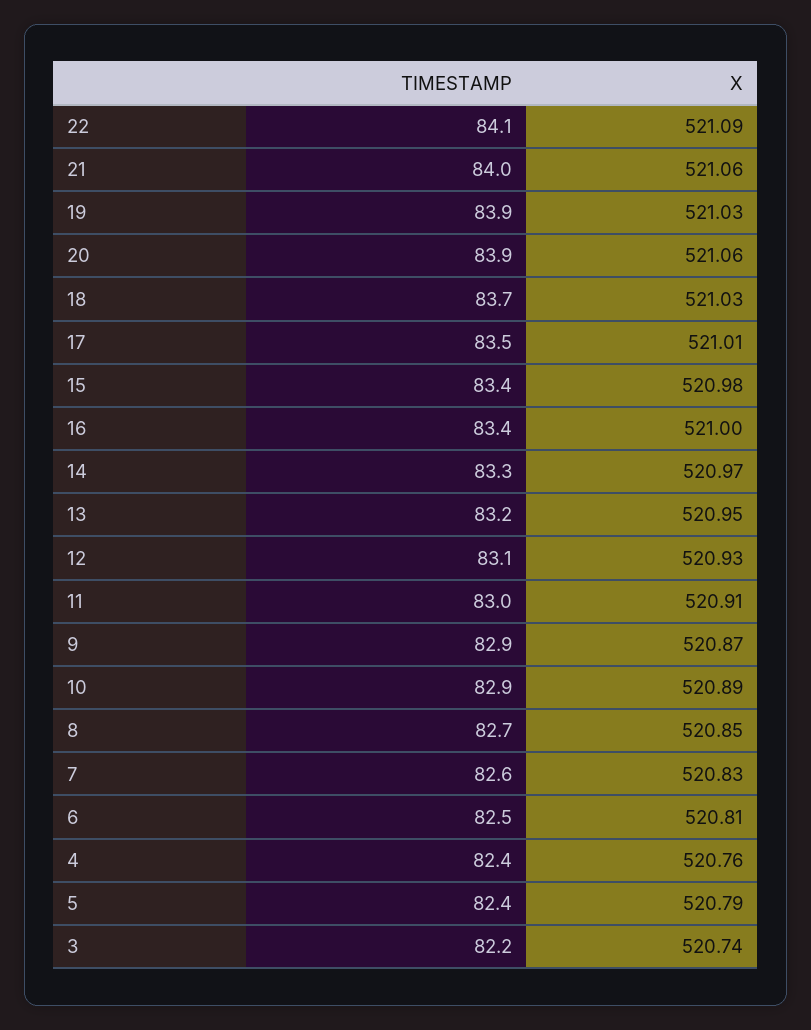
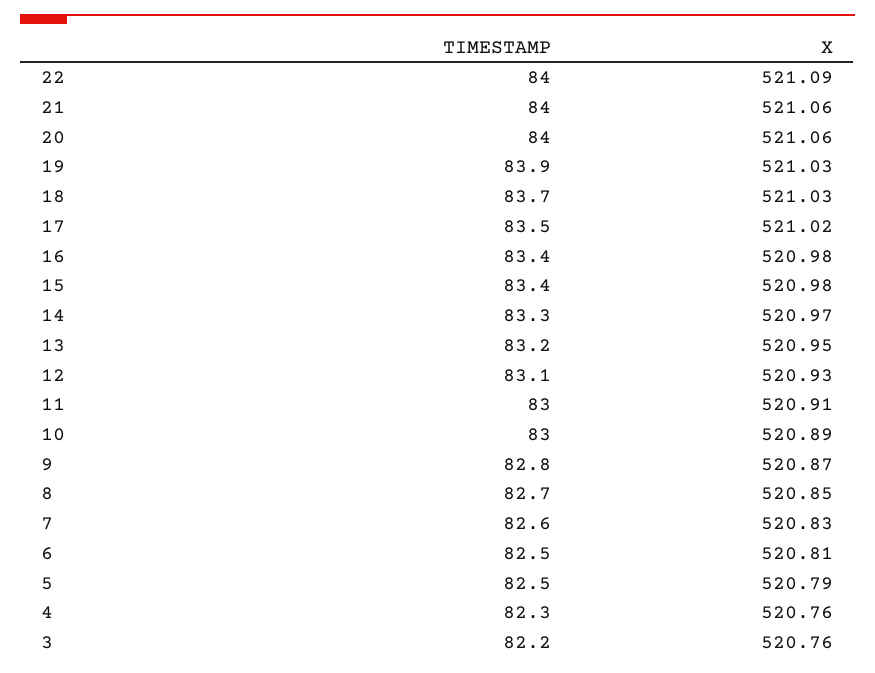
TIMESTAMP, 22: 84.1 -> 84
TIMESTAMP, 20: 83.9 -> 84
X, 17: 521.01 -> 521.02
X, 16: 521 -> 520.98
TIMESTAMP, 9: 82.9 -> 82.8
TIMESTAMP, 10: 82.9 -> 83
TIMESTAMP, 4: 82.4 -> 82.3
TIMESTAMP, 5: 82.4 -> 82.5
X, 3: 520.74 -> 520.76

